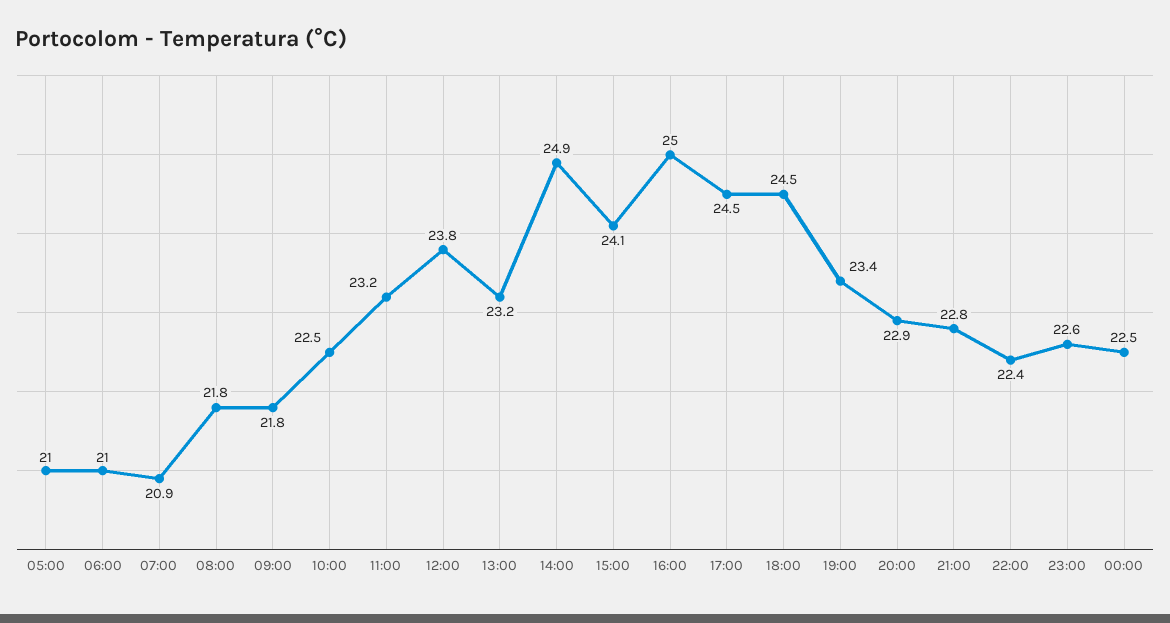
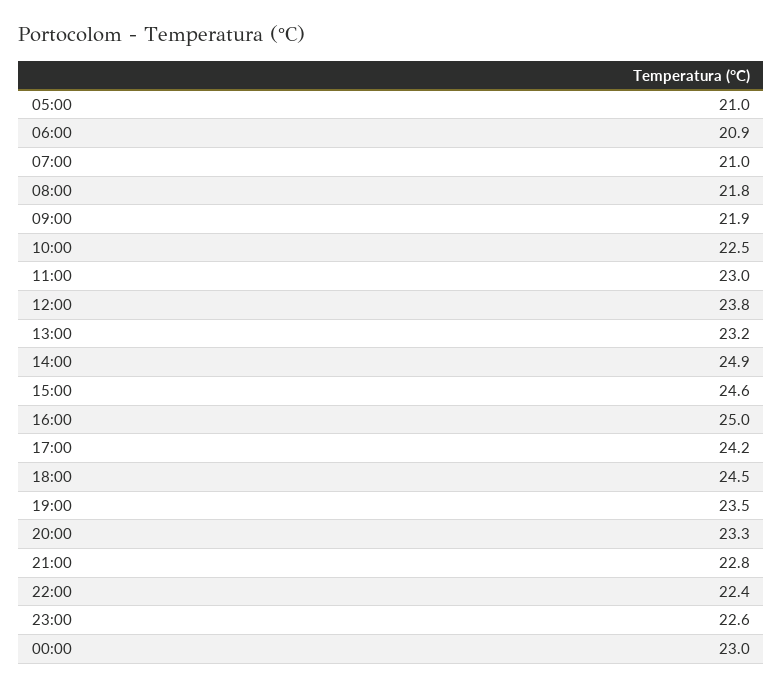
06:00: 21 -> 20.9
07:00: 20.9 -> 21
09:00: 21.8 -> 21.9
11:00: 23.2 -> 23
15:00: 24.1 -> 24.6
17:00: 24.5 -> 24.2
19:00: 23.4 -> 23.5
20:00: 22.9 -> 23.3
00:00: 22.5 -> 23

